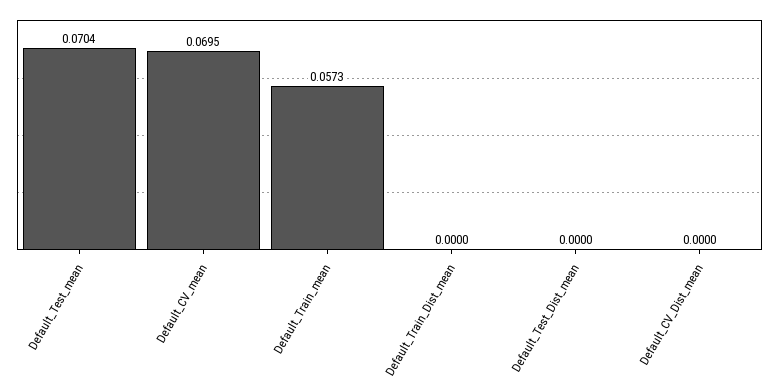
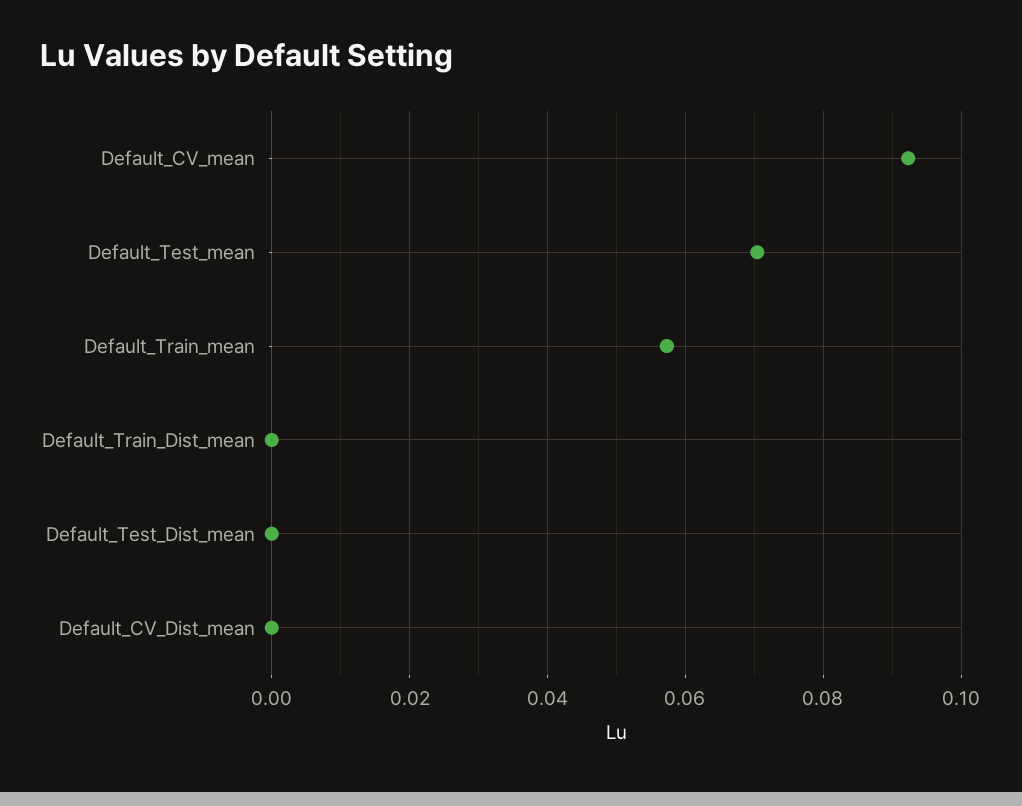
Default_CV_mean: 0.0695 -> 0.092

